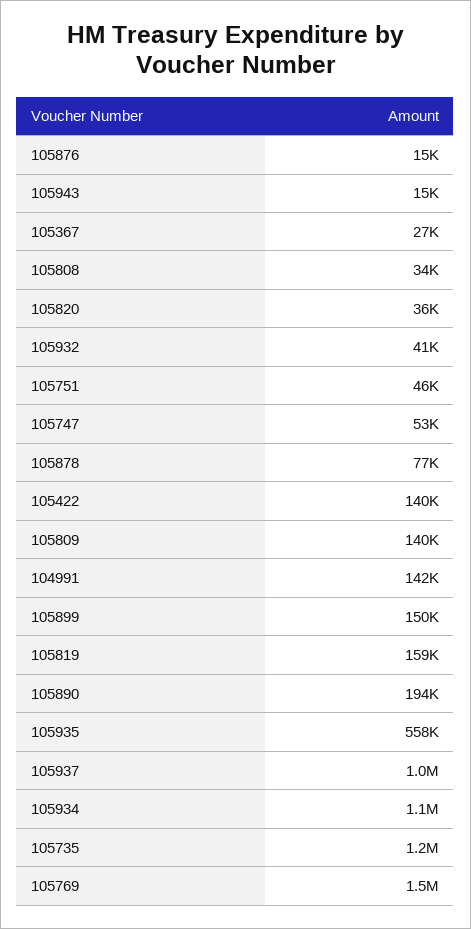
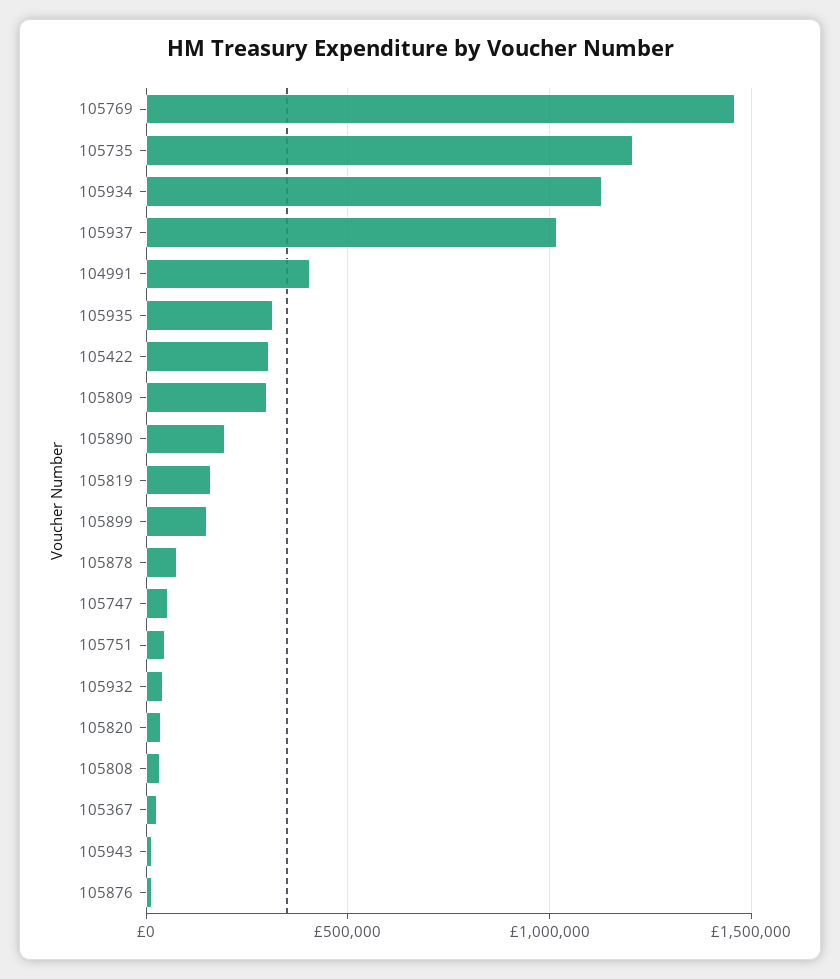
105422: 140000 -> 300000
105809: 140000 -> 300000
104991: 142000 -> 400000
105935: 558000 -> 300000

